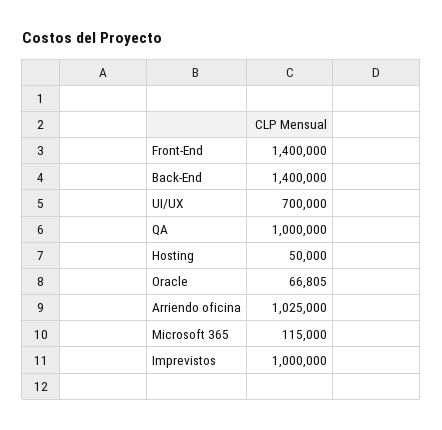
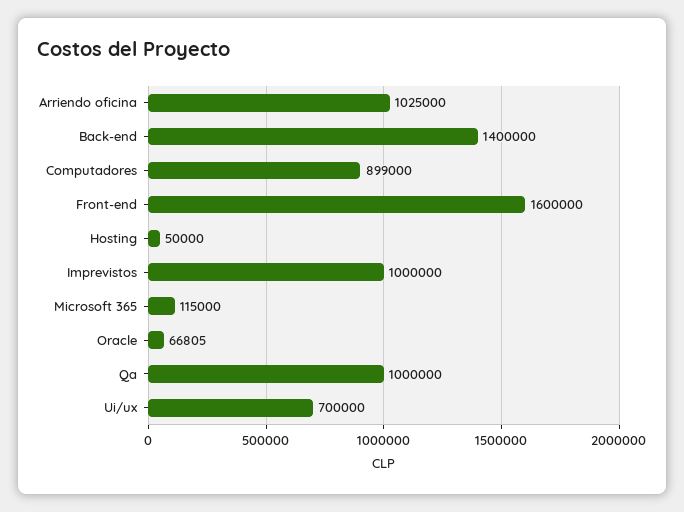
Front-End: 1400000 -> 1600000
Computadores: none -> 899000

